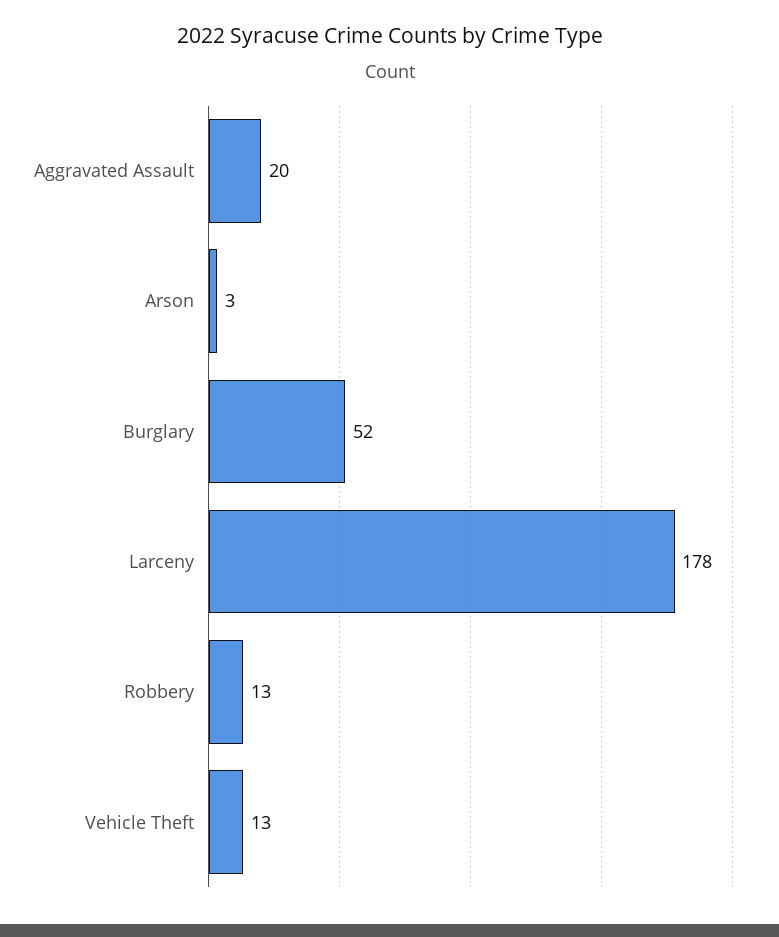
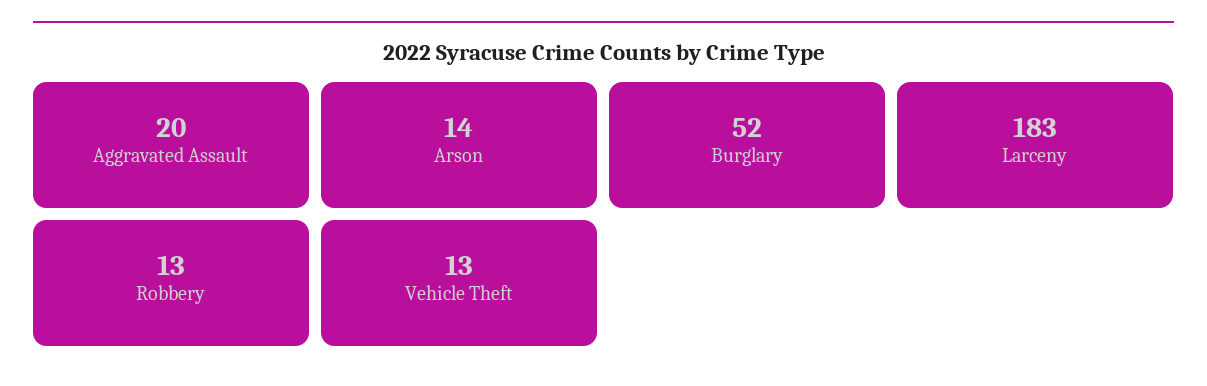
Arson: 3 -> 14
Larceny: 178 -> 183

